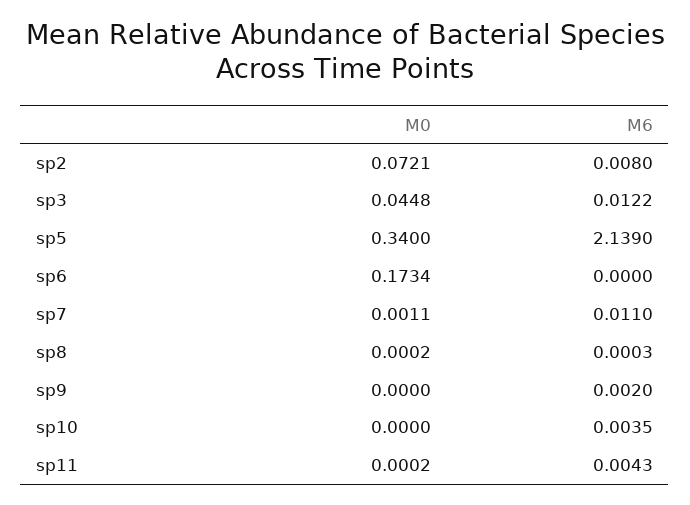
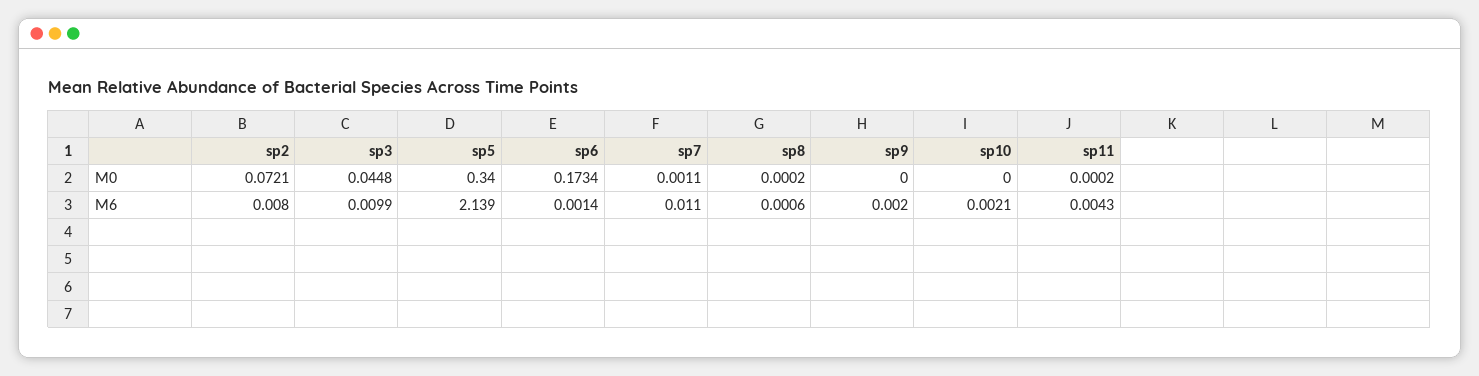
M6, sp3: 0.0122 -> 0.0099
M6, sp6: 0 -> 0.0014
M6, sp8: 0.0003 -> 0.0006
M6, sp10: 0.0035 -> 0.0021

